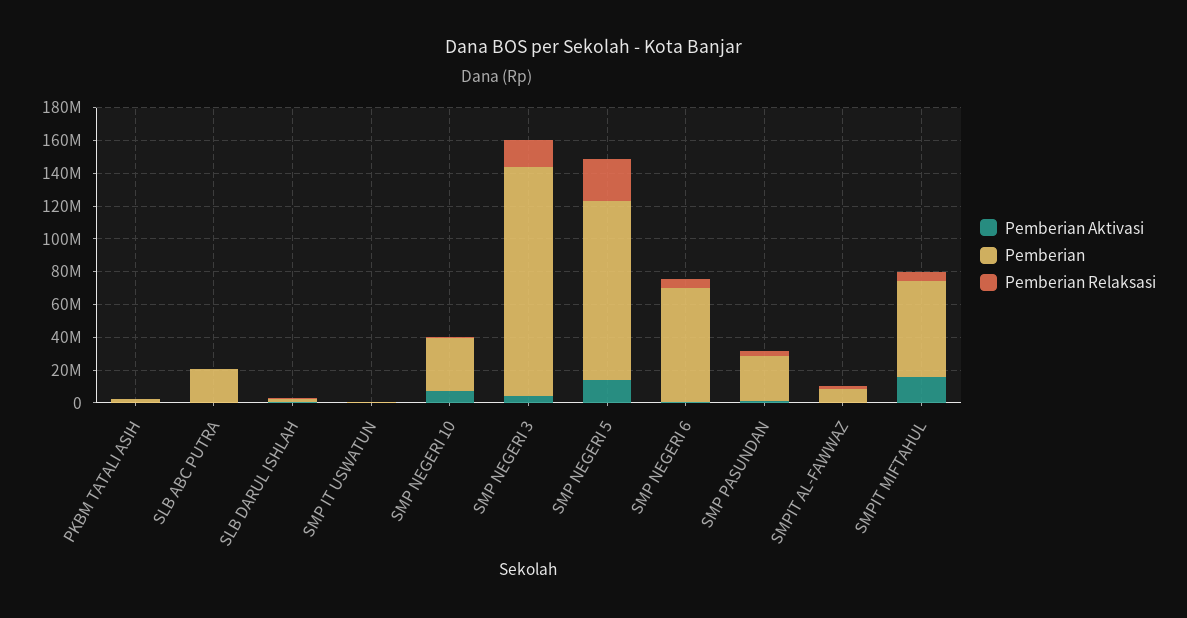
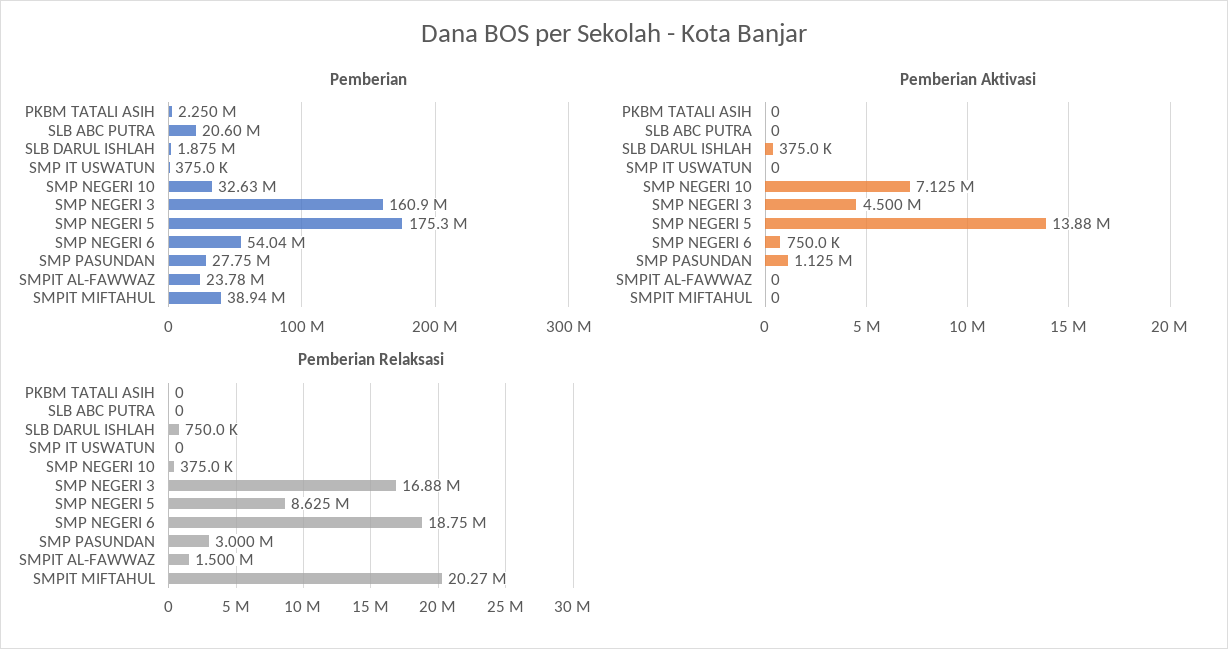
Pemberian, SMP NEGERI 3: 140000000 -> 160900000
Pemberian, SMP NEGERI 5: 110000000 -> 175300000
Pemberian Relaksasi, SMP NEGERI 5: 25000000 -> 8625000
Pemberian, SMP NEGERI 6: 70000000 -> 54040000
Pemberian Relaksasi, SMP NEGERI 6: 5000000 -> 18750000
Pemberian, SMPIT AL-FAWWAZ: 10000000 -> 23780000
Pemberian Aktivasi, SMPIT MIFTAHUL: 15000000 -> 0
Pemberian, SMPIT MIFTAHUL: 60000000 -> 38940000
Pemberian Relaksasi, SMPIT MIFTAHUL: 5000000 -> 20270000

